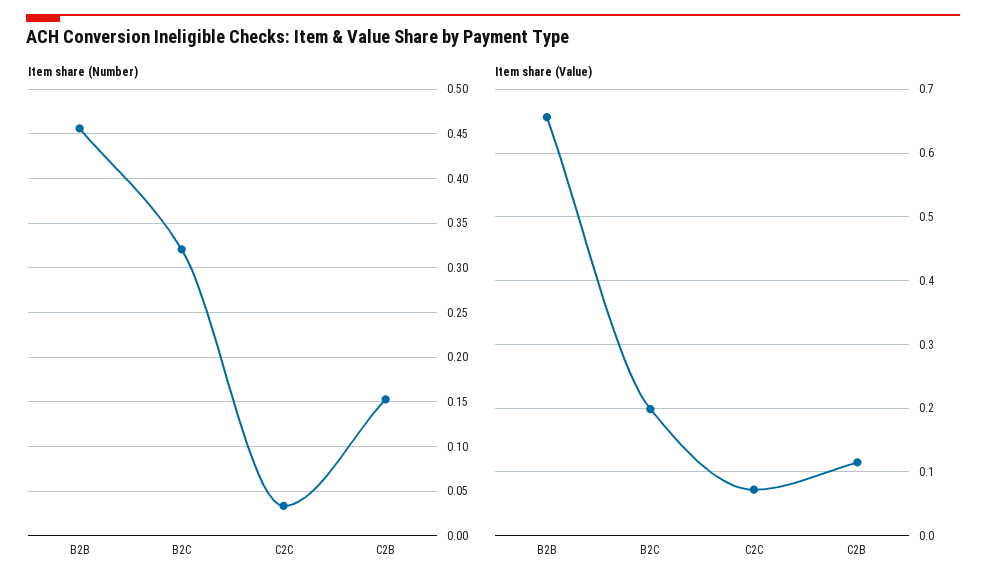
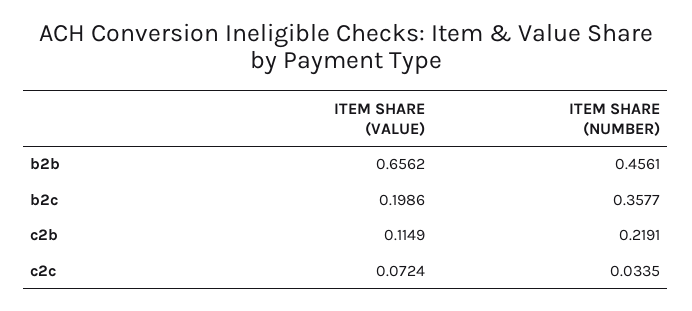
Item share (Number), B2C: 0.32 -> 0.3577
Item share (Number), C2B: 0.15 -> 0.2191

